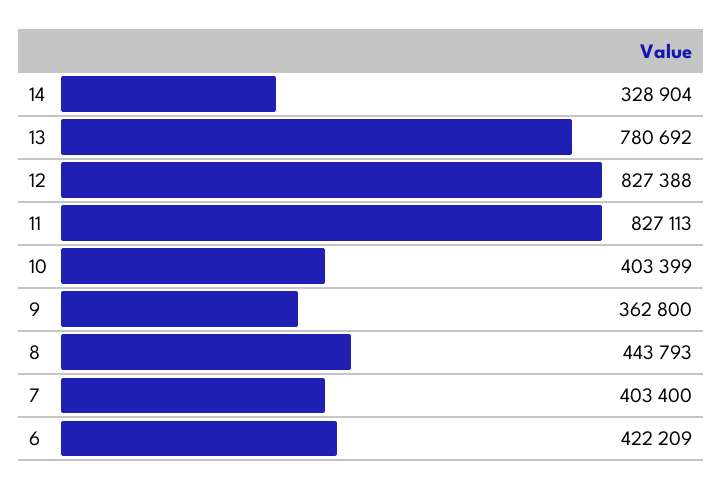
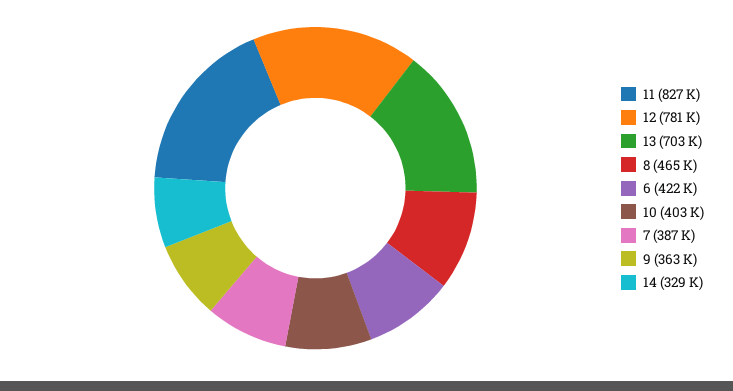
13: 780692 -> 703000
12: 827388 -> 781000
8: 443793 -> 465000
7: 403400 -> 387000

